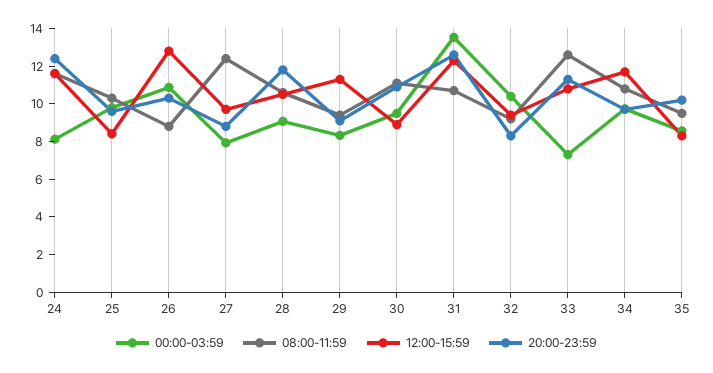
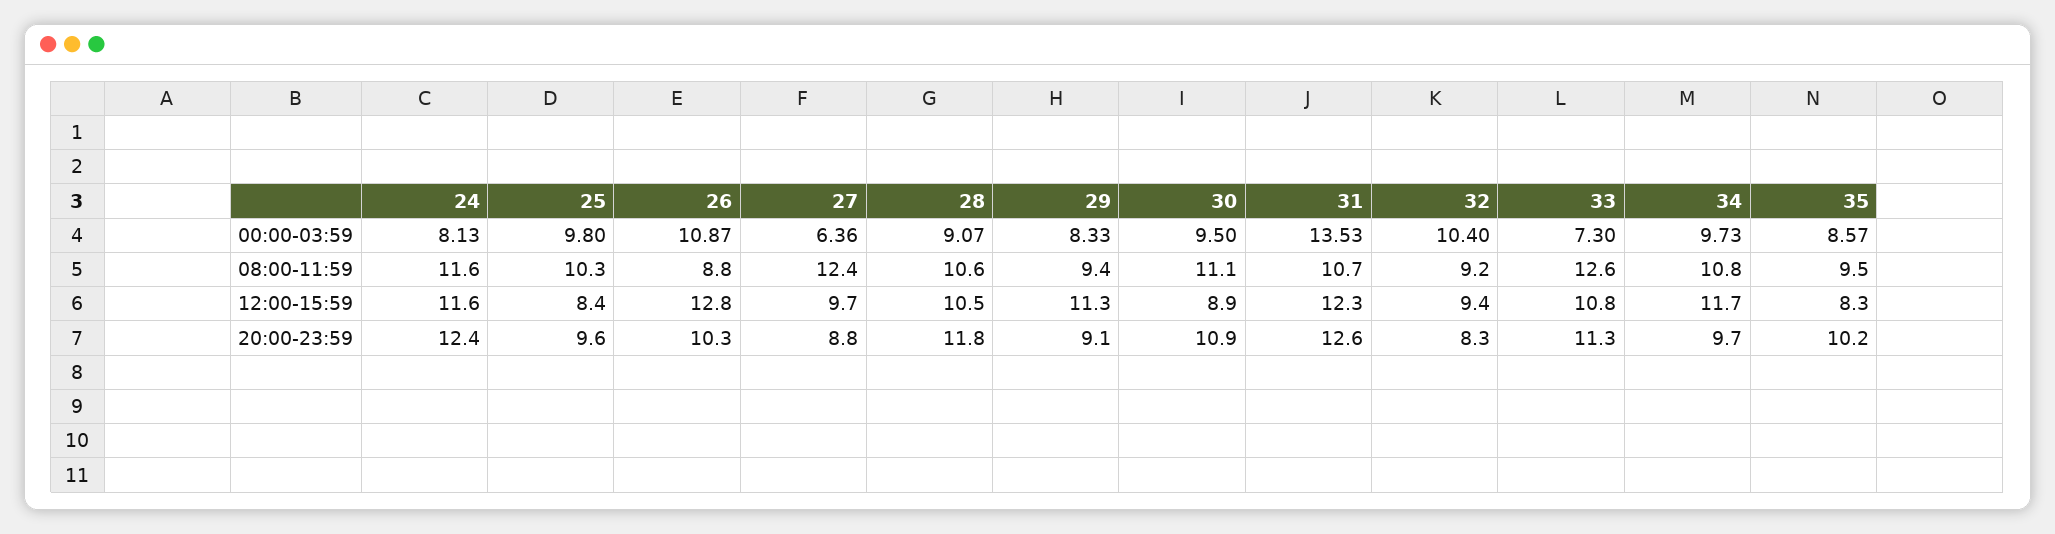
00:00-03:59, 27: 8 -> 6.36

